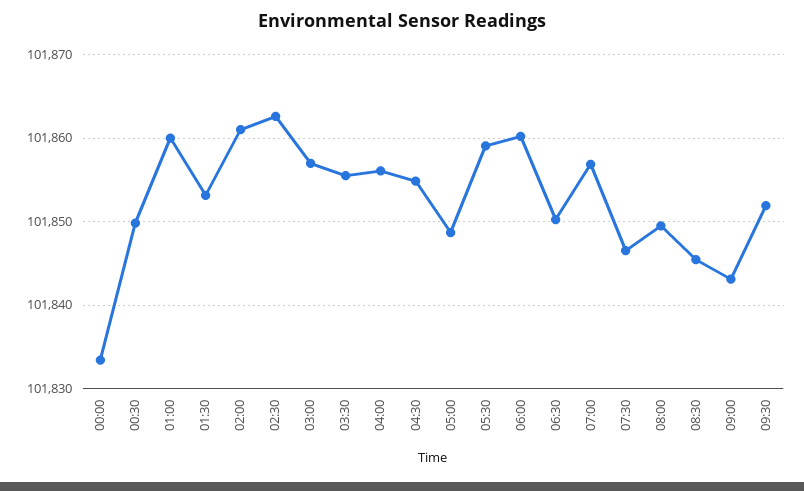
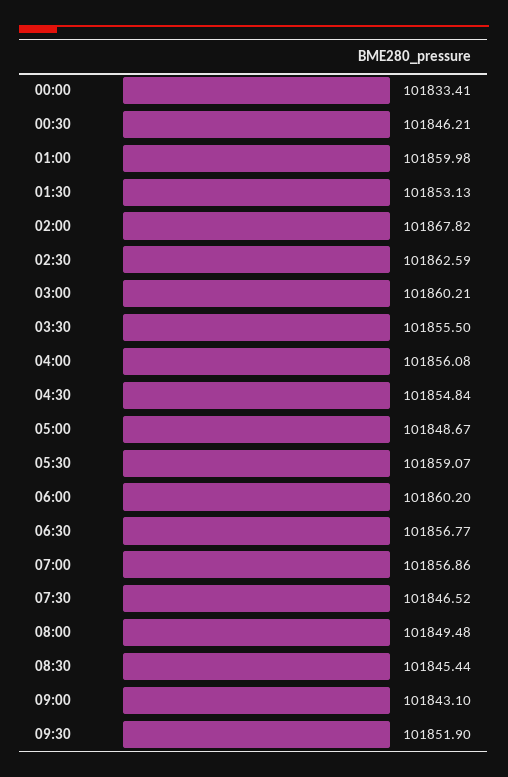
00:30: 101850 -> 101846.21
02:00: 101861 -> 101867.82
03:00: 101857 -> 101860.21
06:30: 101850 -> 101856.77

